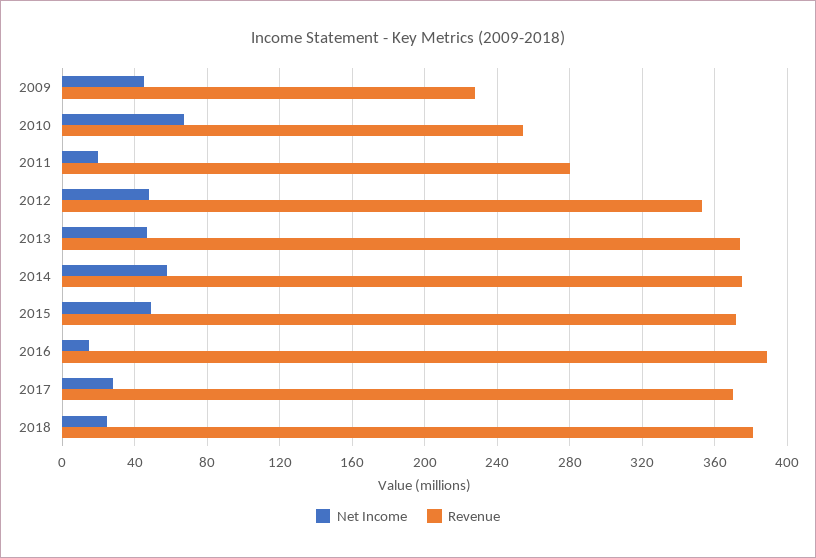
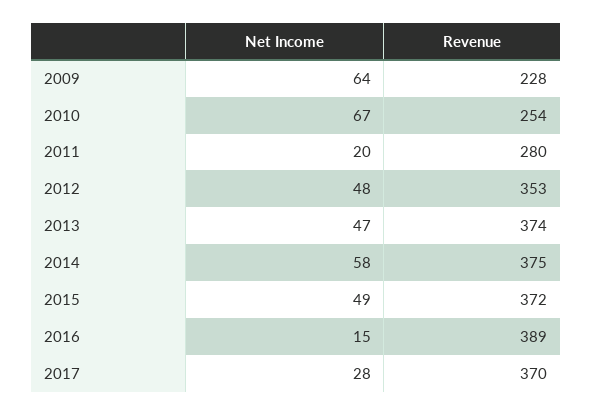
Net Income, 2009: 45 -> 64
Net Income, 2018: 25 -> none
Revenue, 2018: 380 -> none

